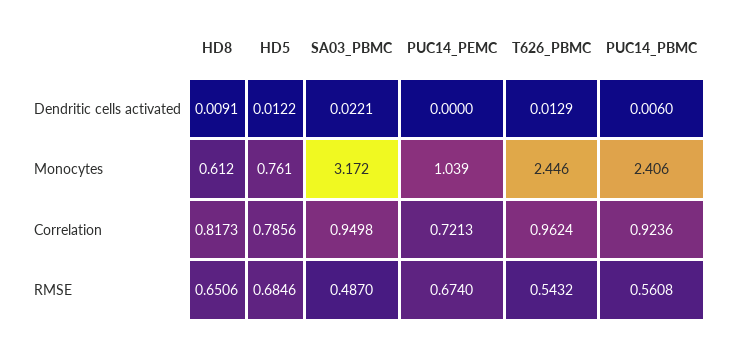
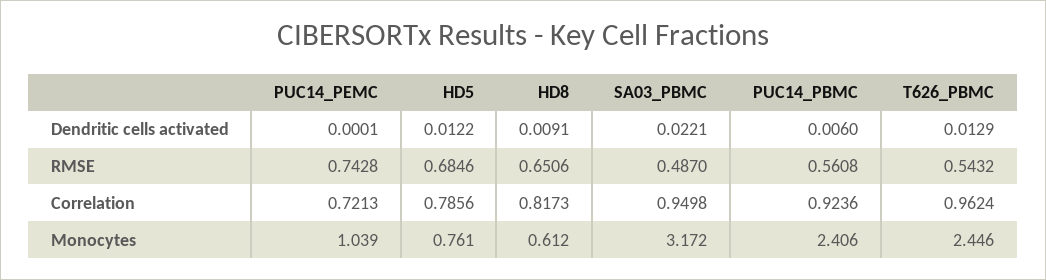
PUC14_PEMC, Dendritic cells activated: 0 -> 0.0001
PUC14_PEMC, RMSE: 0.674 -> 0.7428

